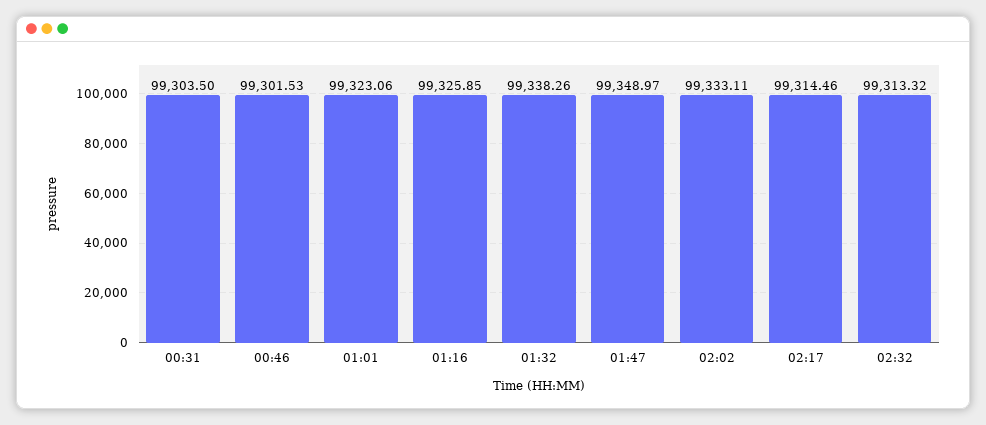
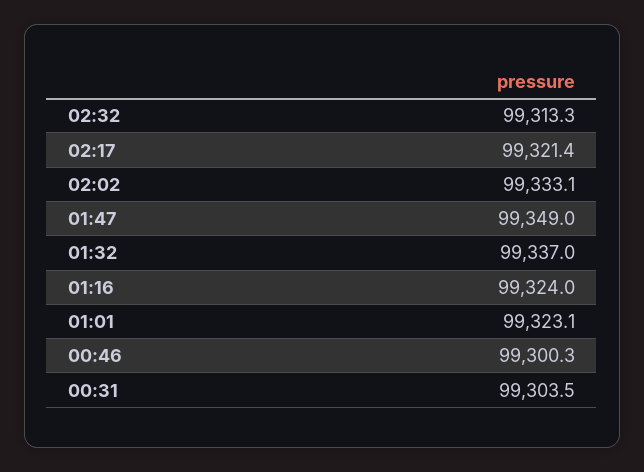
00:46: 99301.53 -> 99300.3
01:16: 99325.85 -> 99324
01:32: 99338.26 -> 99337
02:17: 99314.46 -> 99321.4

